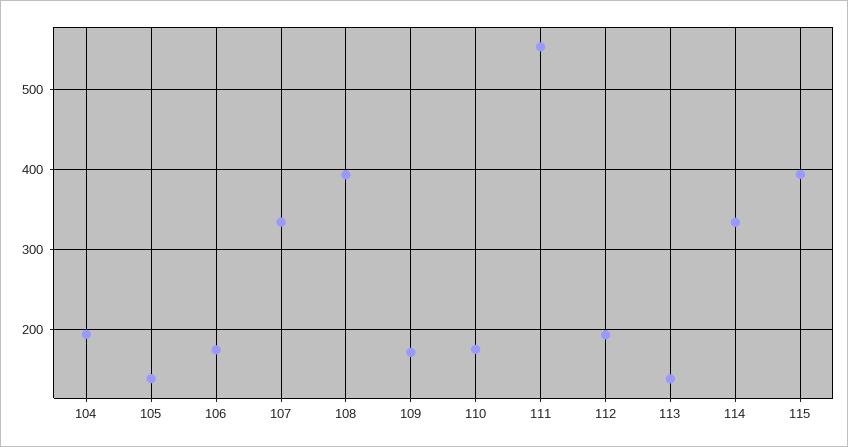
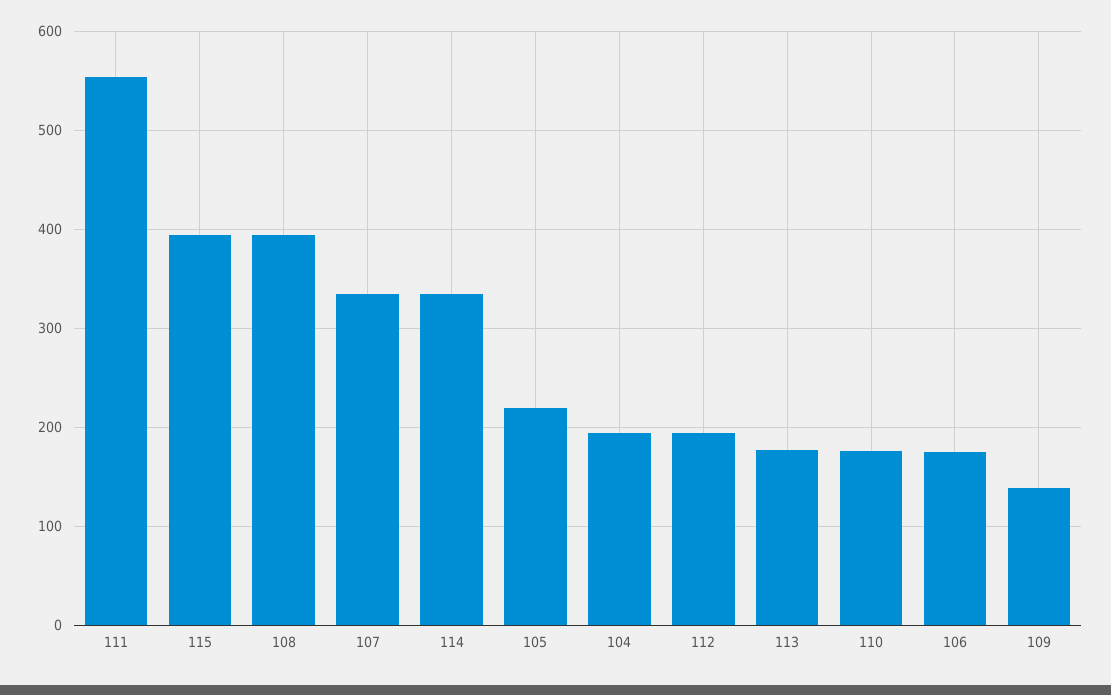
105: 140 -> 220
109: 170 -> 140
113: 140 -> 180

